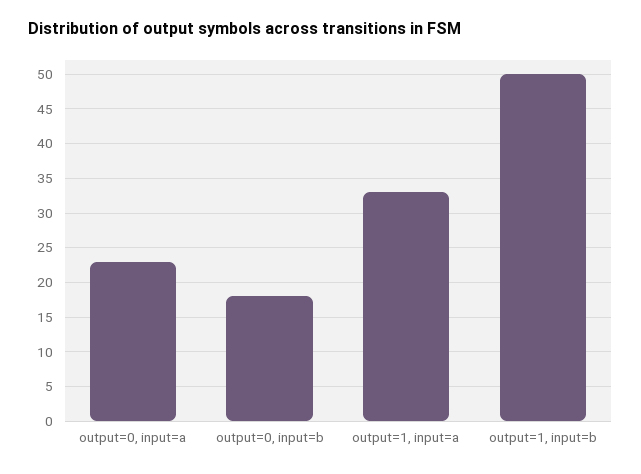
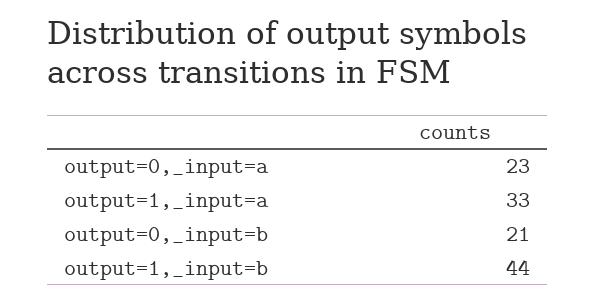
output=0, input=b: 18 -> 21
output=1, input=b: 50 -> 44

